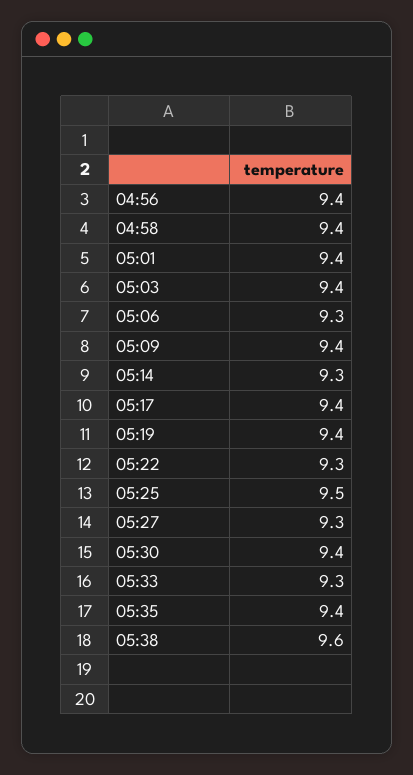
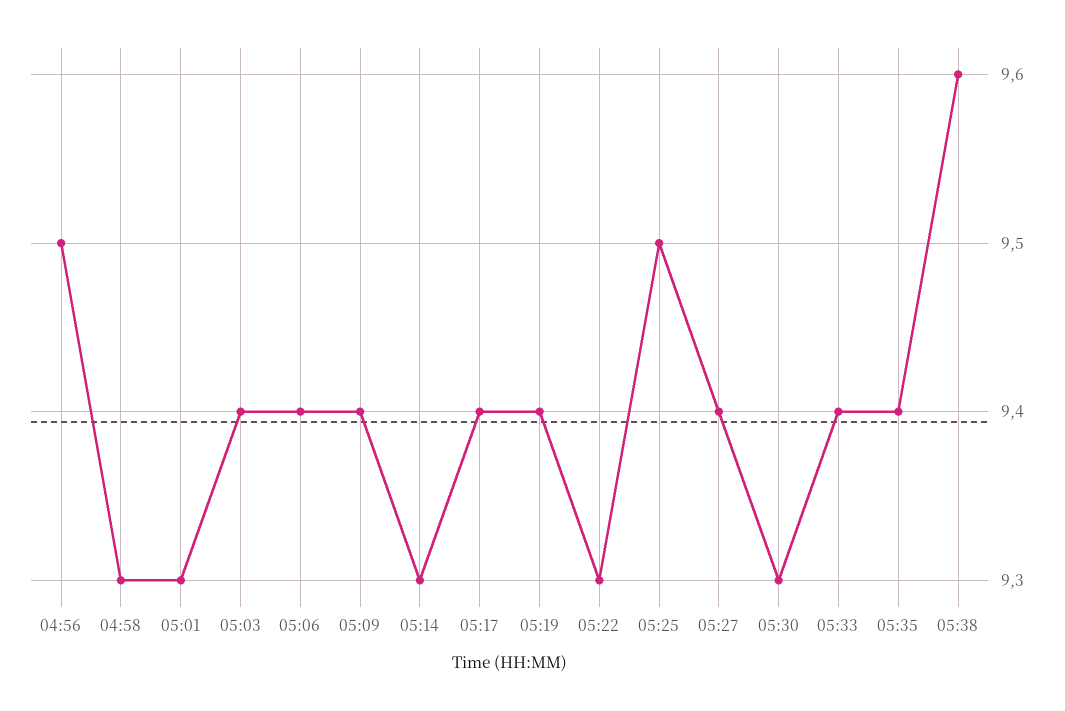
04:56: 9.4 -> 9.5
04:58: 9.4 -> 9.3
05:01: 9.4 -> 9.3
05:06: 9.3 -> 9.4
05:27: 9.3 -> 9.4
05:30: 9.4 -> 9.3
05:33: 9.3 -> 9.4

